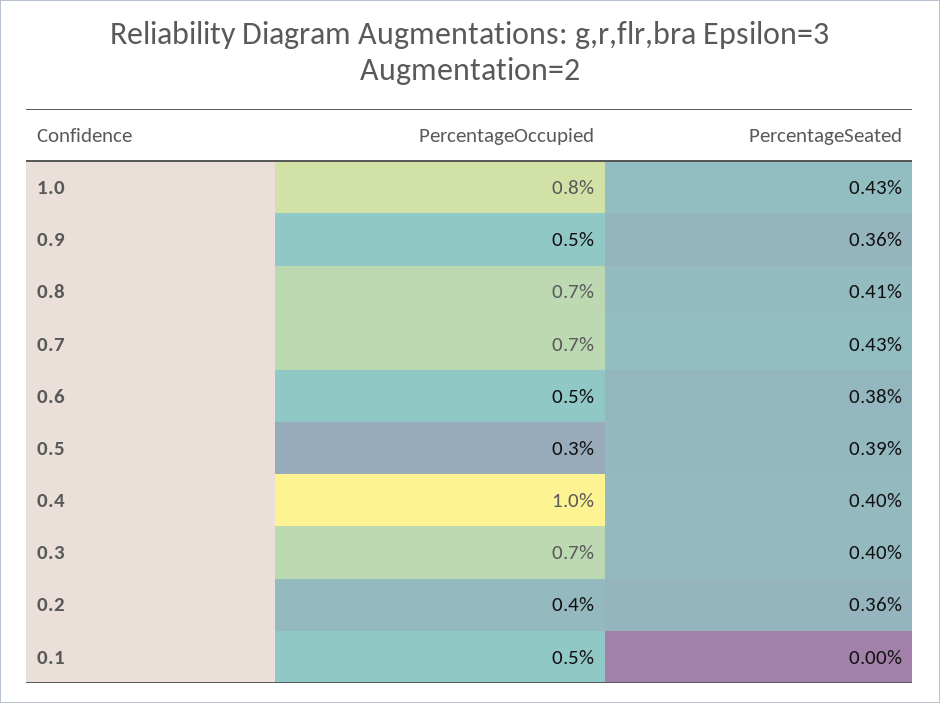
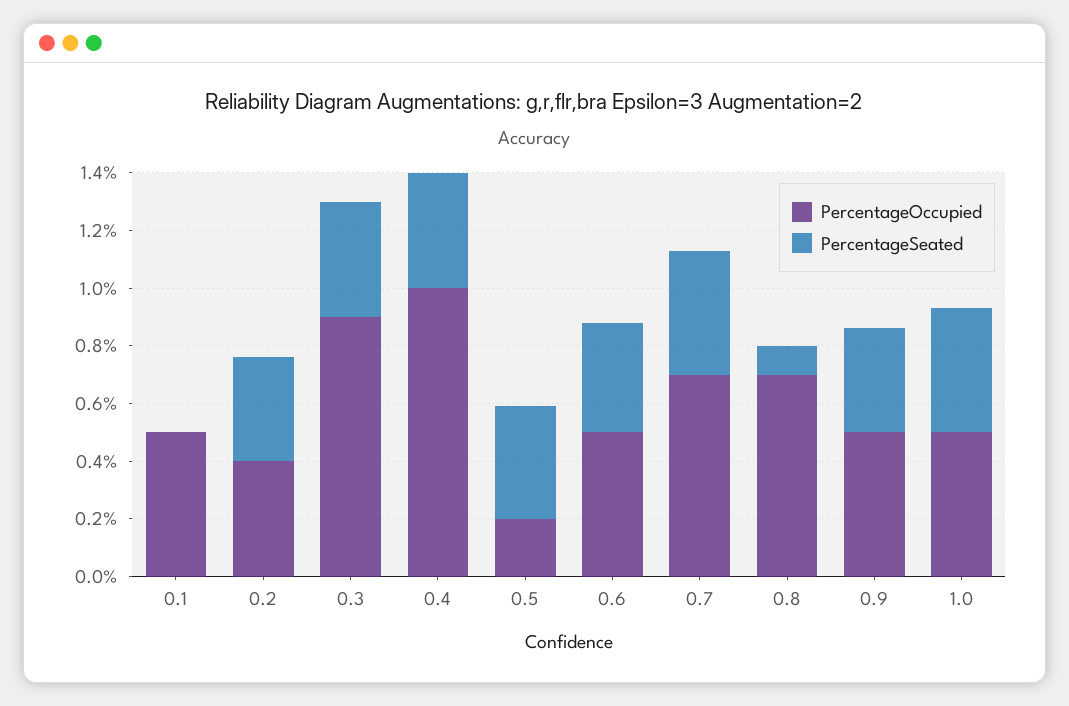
PercentageOccupied, 1.0: 0.8 -> 0.5
PercentageSeated, 0.8: 0.41 -> 0.1
PercentageOccupied, 0.5: 0.3 -> 0.2
PercentageOccupied, 0.3: 0.7 -> 0.9

